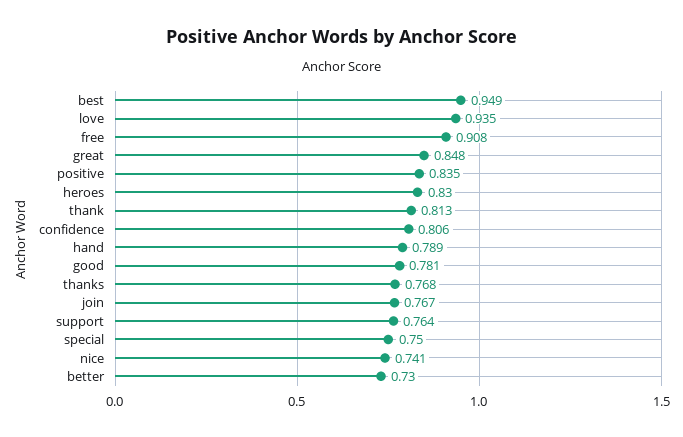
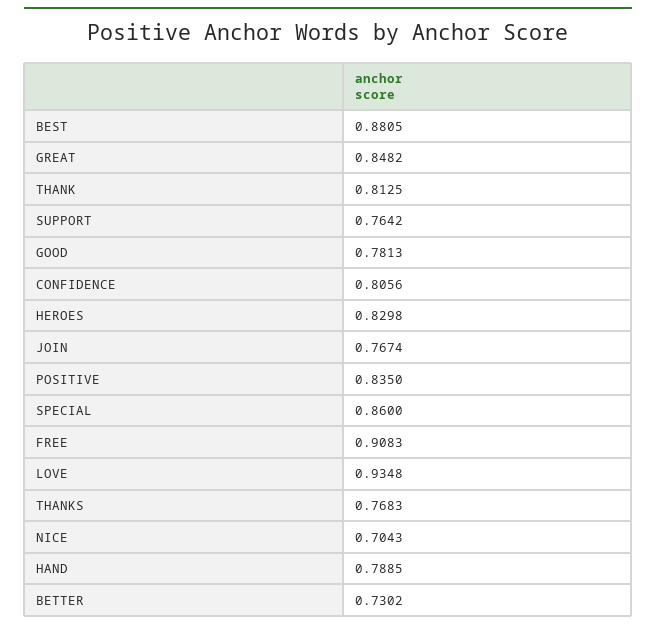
best: 0.949 -> 0.8805
special: 0.75 -> 0.86
nice: 0.741 -> 0.7043

